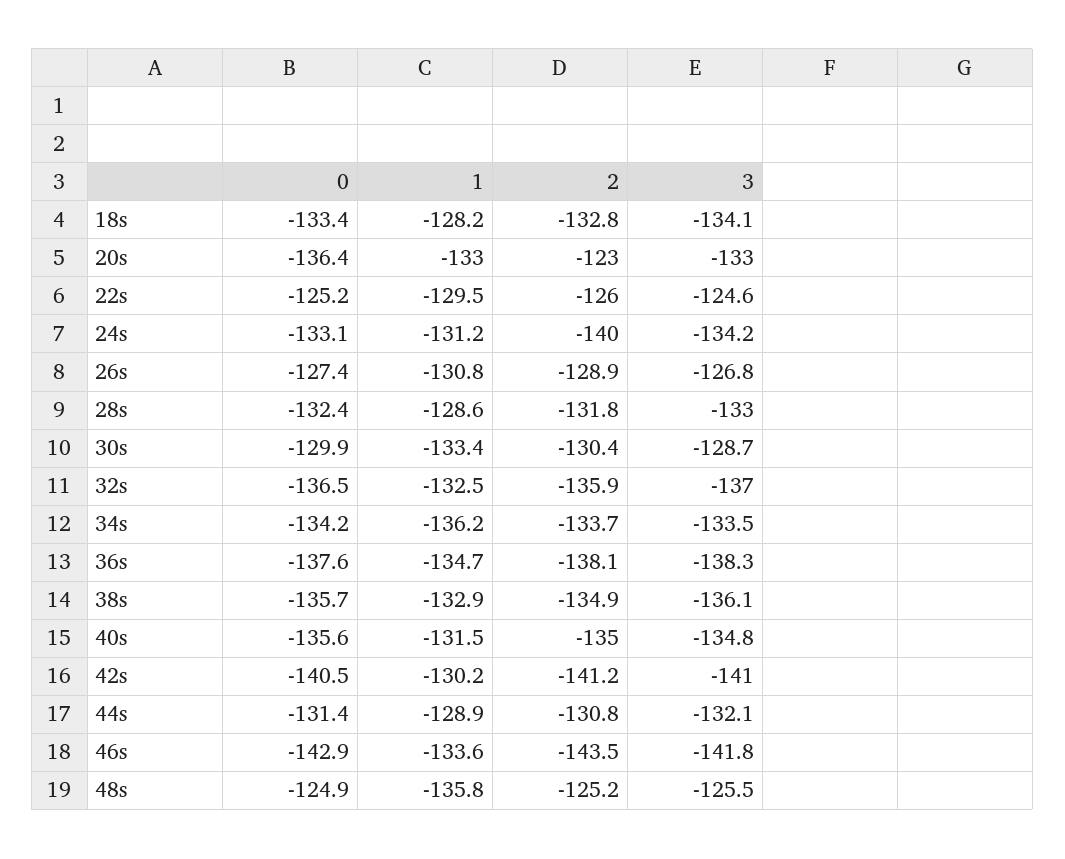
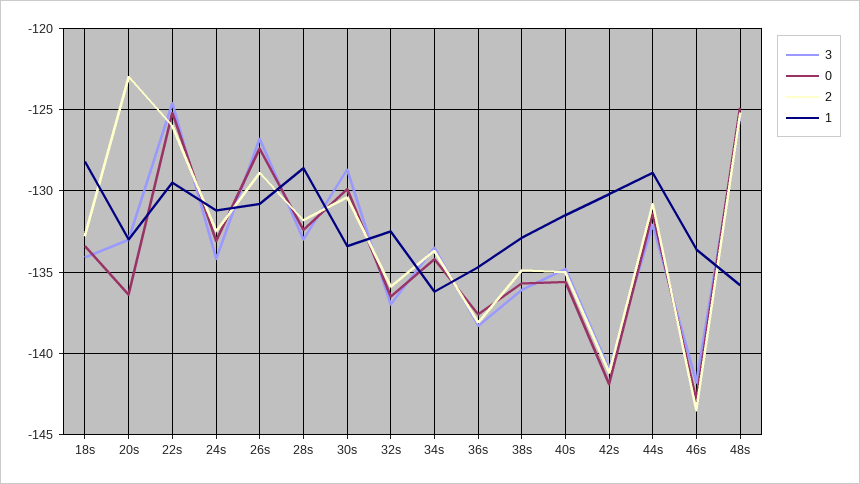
2, 24s: -140 -> -132.5
0, 42s: -140.5 -> -142

